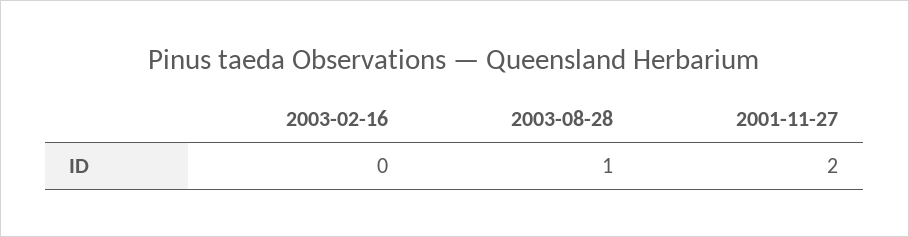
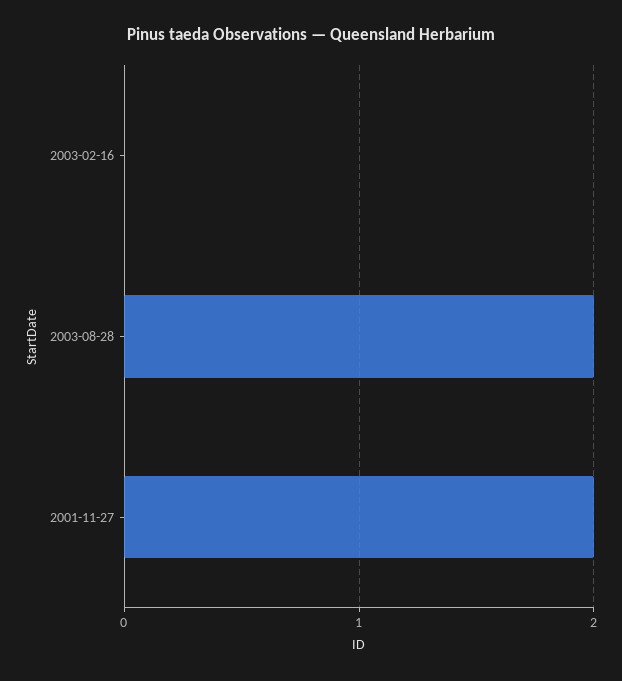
2003-08-28: 1 -> 2

